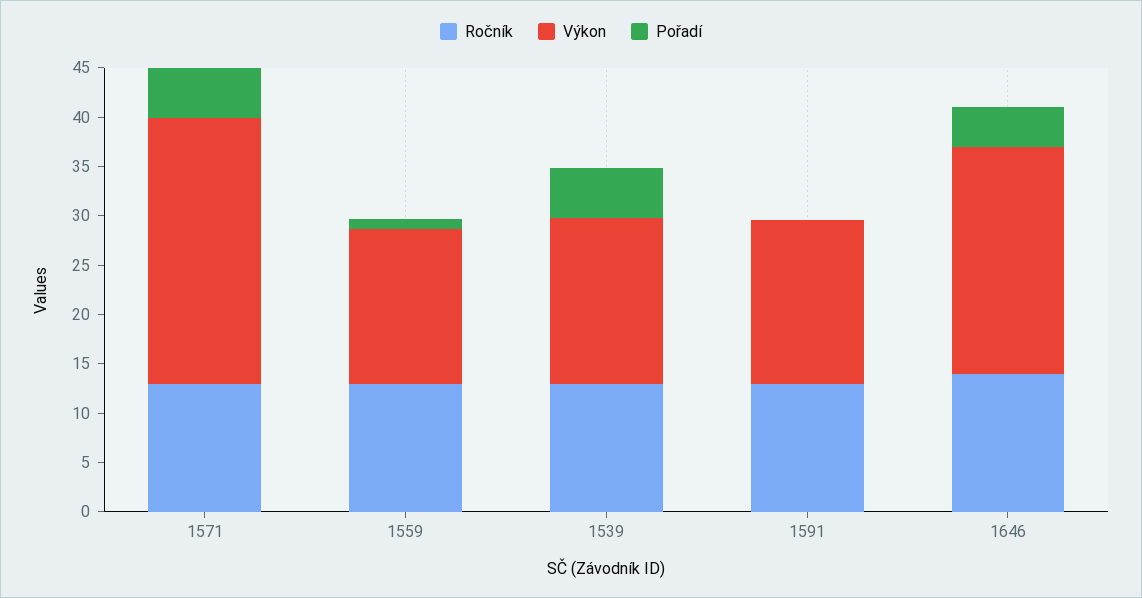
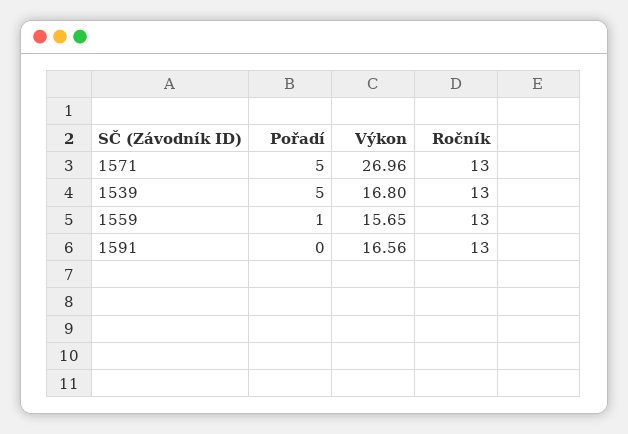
Ročník, 1646: 14 -> none
Výkon, 1646: 23 -> none
Pořadí, 1646: 4 -> none

